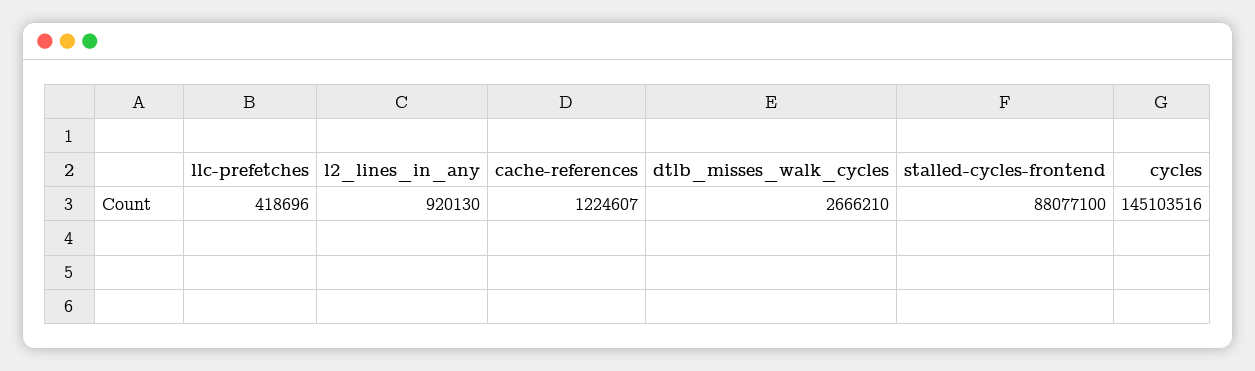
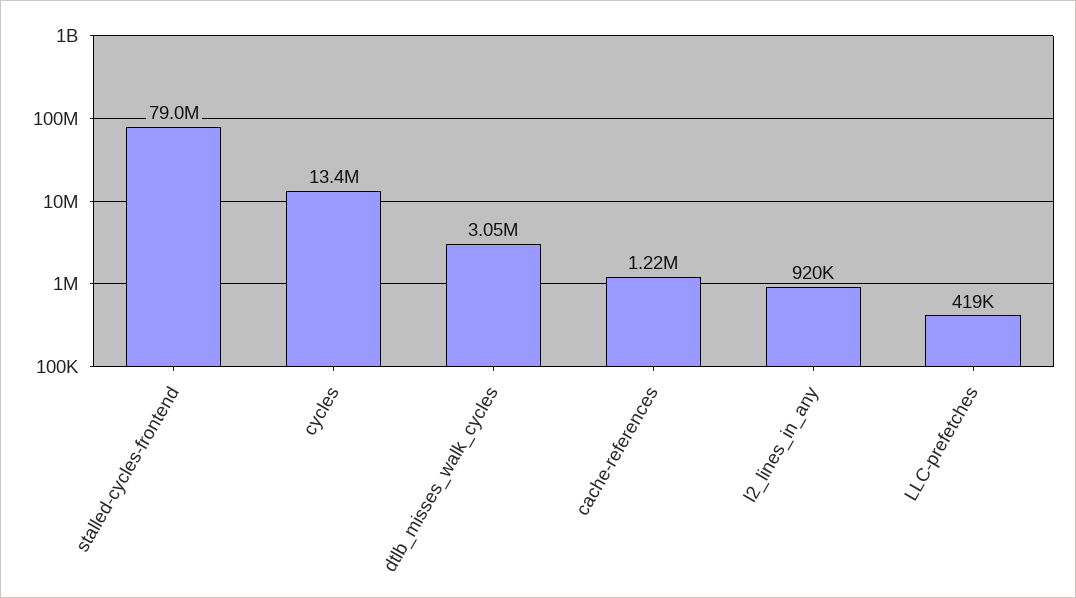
dtlb_misses_walk_cycles: 2666210 -> 3050000
stalled-cycles-frontend: 88077100 -> 79000000
cycles: 145103516 -> 13400000

